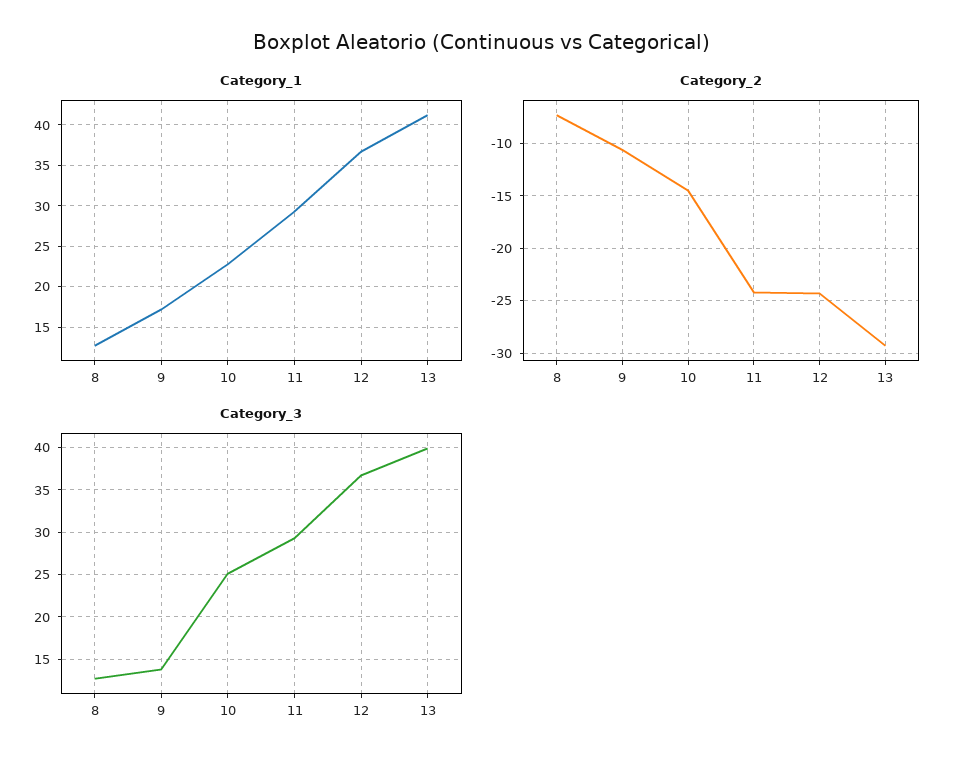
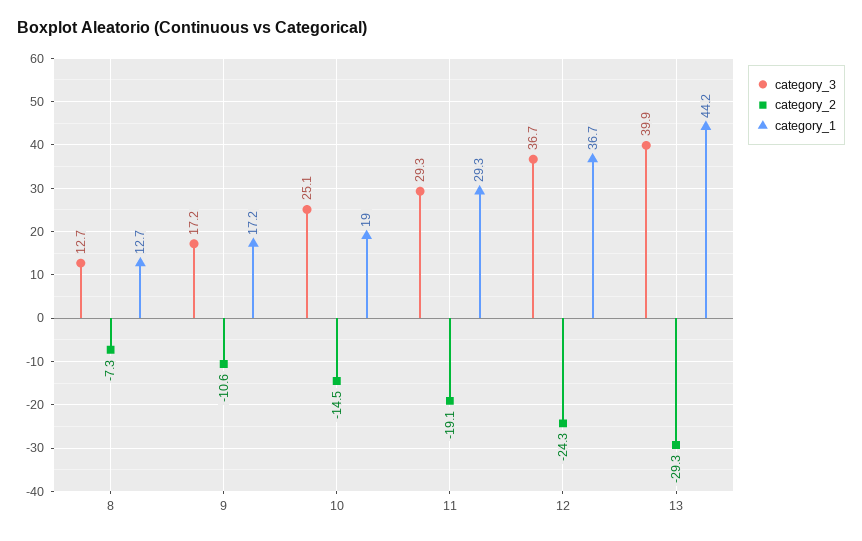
Category_1, 10: 23 -> 19
Category_1, 13: 41 -> 44.2
Category_2, 11: -24 -> -19.1
Category_3, 9: 14 -> 17.2

